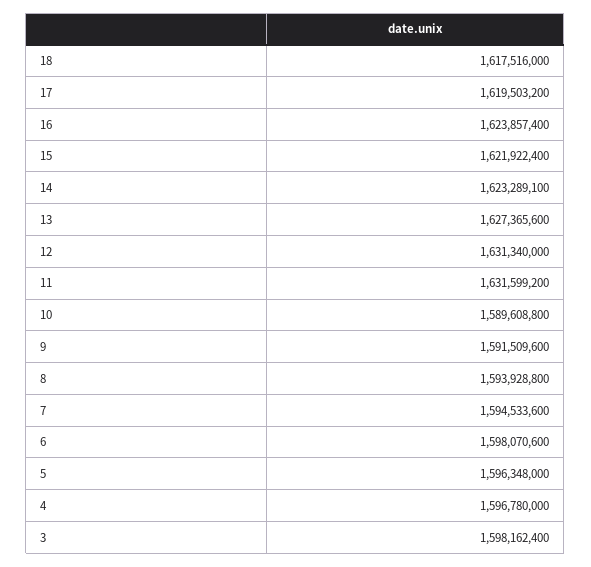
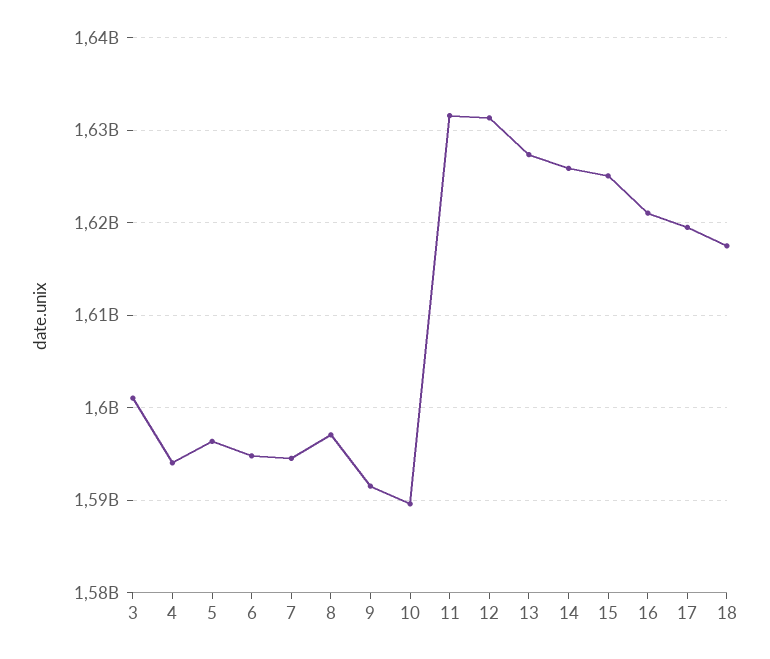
16: 1623857400 -> 1621000000
15: 1621922400 -> 1625000000
14: 1623289100 -> 1626000000
8: 1593928800 -> 1597000000
6: 1598070600 -> 1595000000
4: 1596780000 -> 1594000000
3: 1598162400 -> 1601000000

